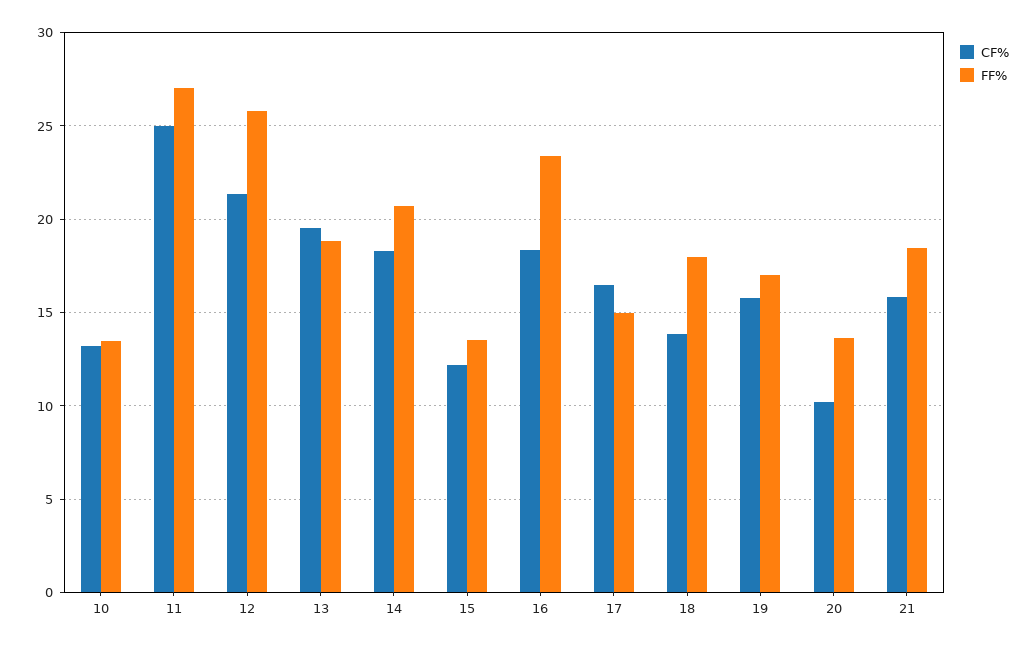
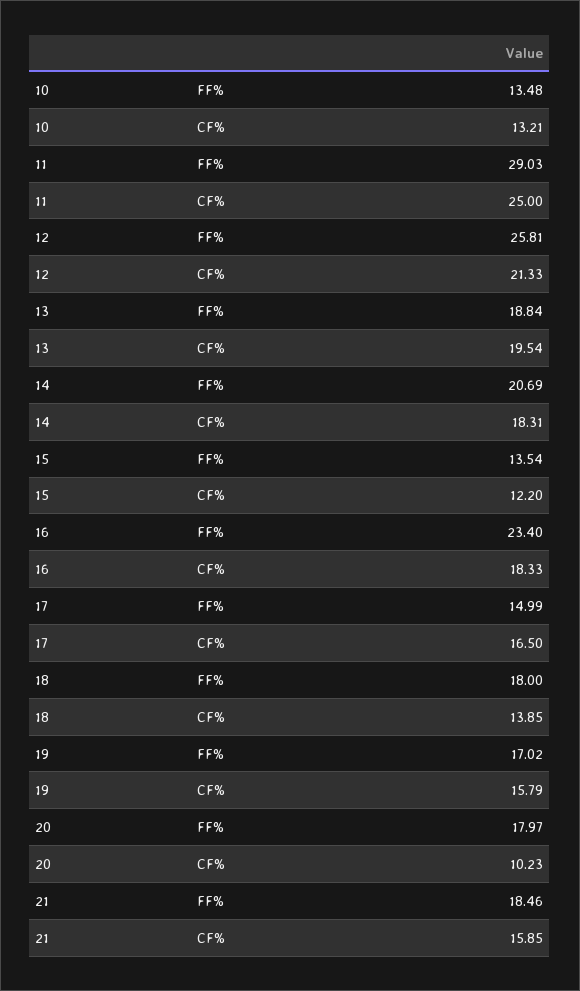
FF%, 11: 27 -> 29.03
FF%, 20: 13.5 -> 17.97

